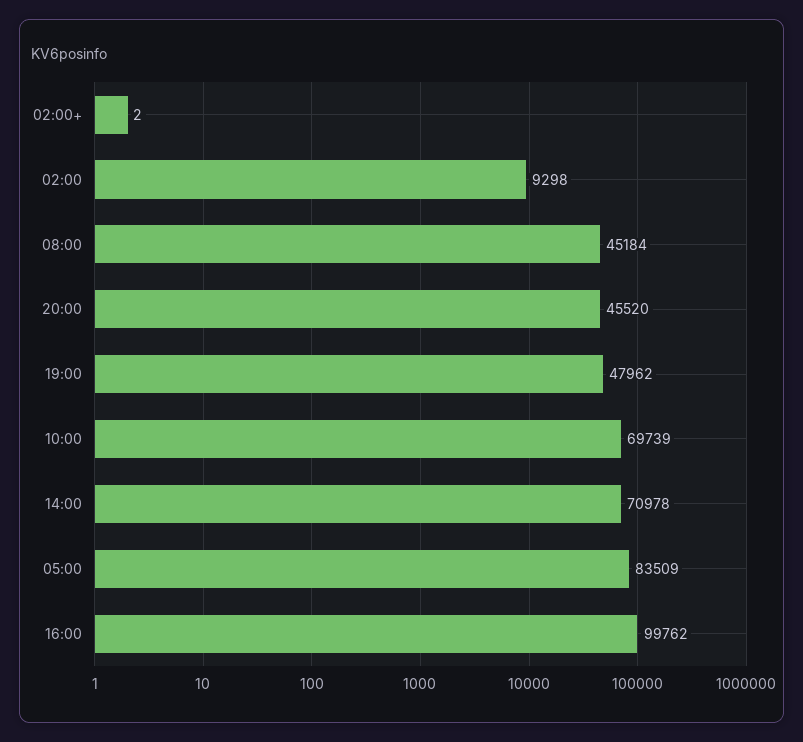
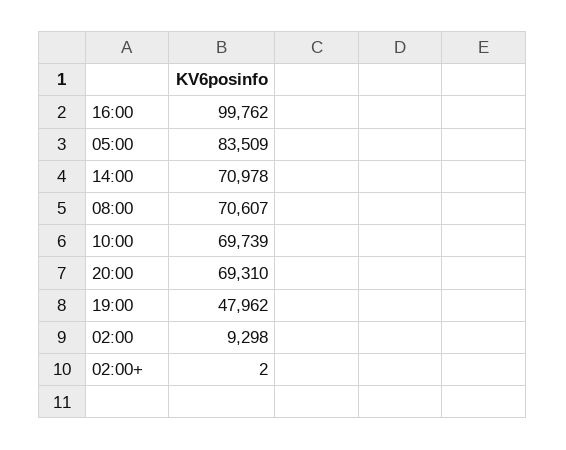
08:00: 45184 -> 70607
20:00: 45520 -> 69310

